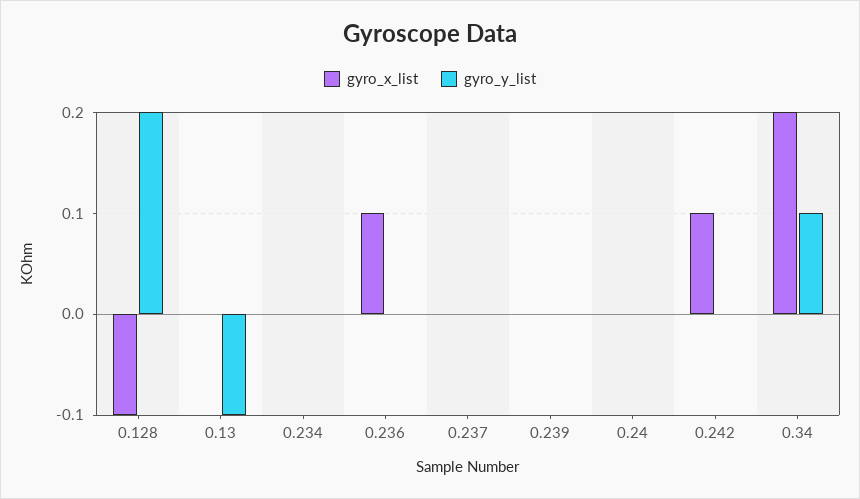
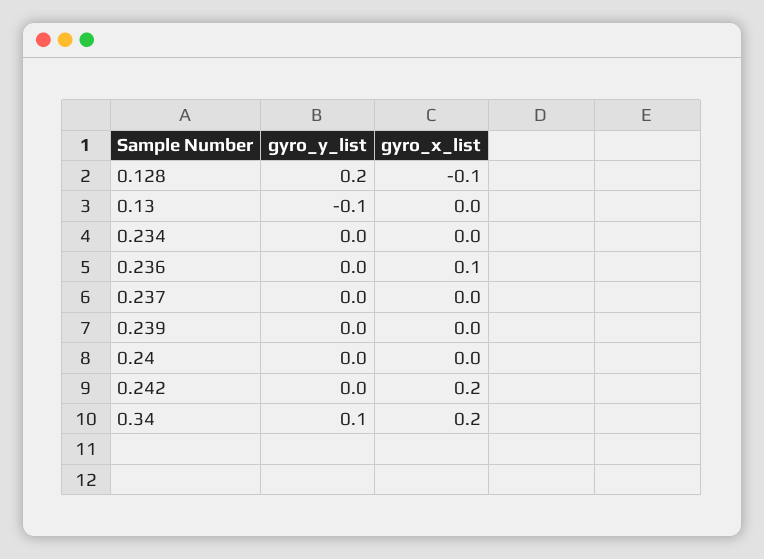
gyro_x_list, 0.242: 0.1 -> 0.2

